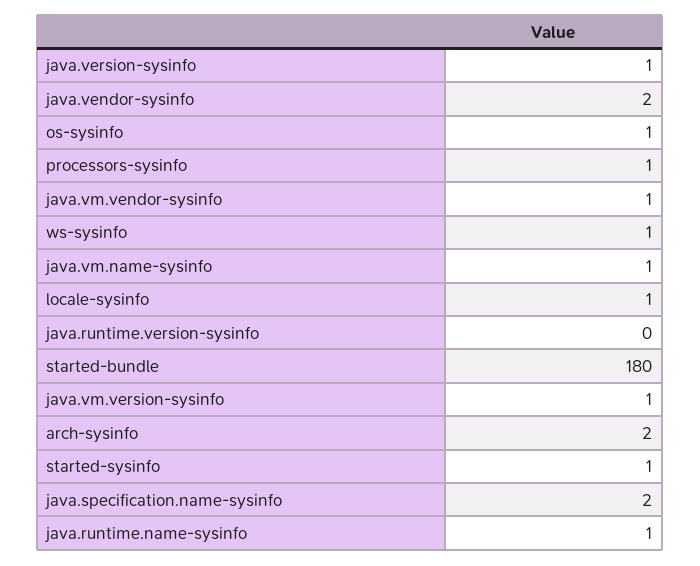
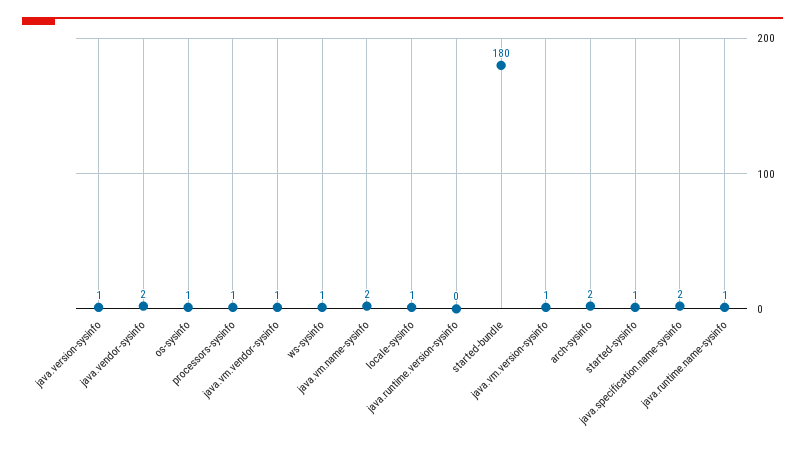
java.vm.name-sysinfo: 1 -> 2

